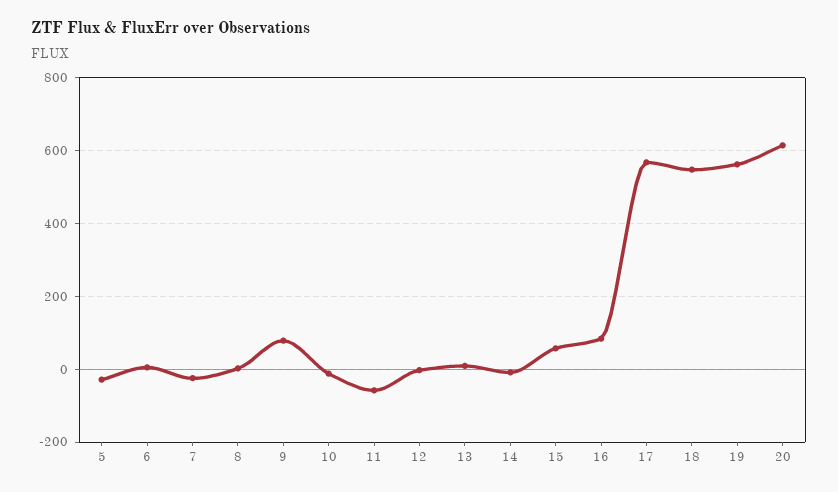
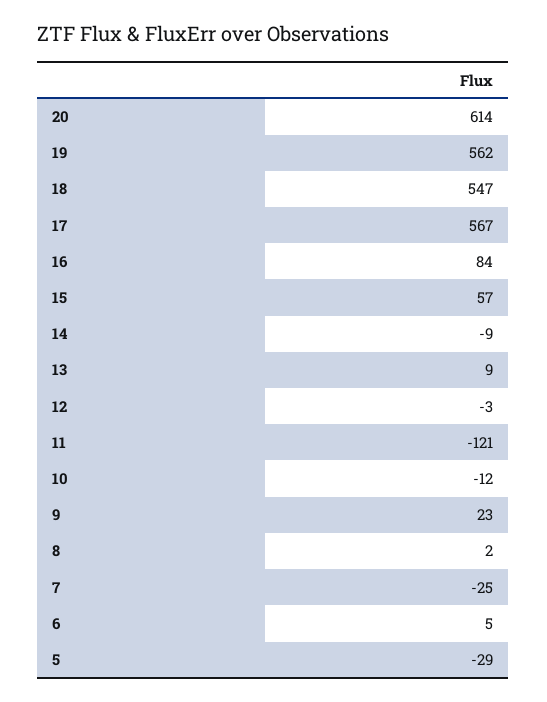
9: 80 -> 23
11: -60 -> -121

